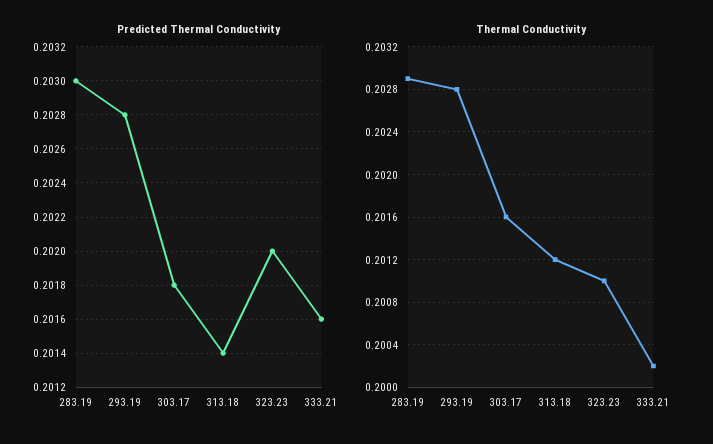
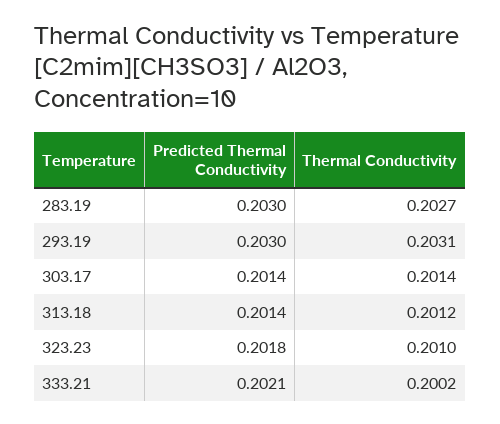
Predicted Thermal Conductivity, 293.19: 0.2028 -> 0.203
Predicted Thermal Conductivity, 303.17: 0.2018 -> 0.2014
Predicted Thermal Conductivity, 323.23: 0.202 -> 0.2018
Predicted Thermal Conductivity, 333.21: 0.2016 -> 0.2021
Thermal Conductivity, 283.19: 0.2029 -> 0.2027
Thermal Conductivity, 293.19: 0.2028 -> 0.2031
Thermal Conductivity, 303.17: 0.2016 -> 0.2014

